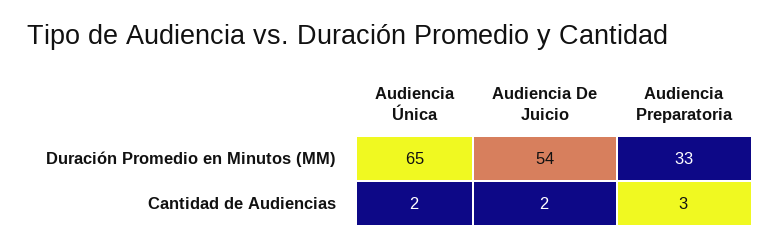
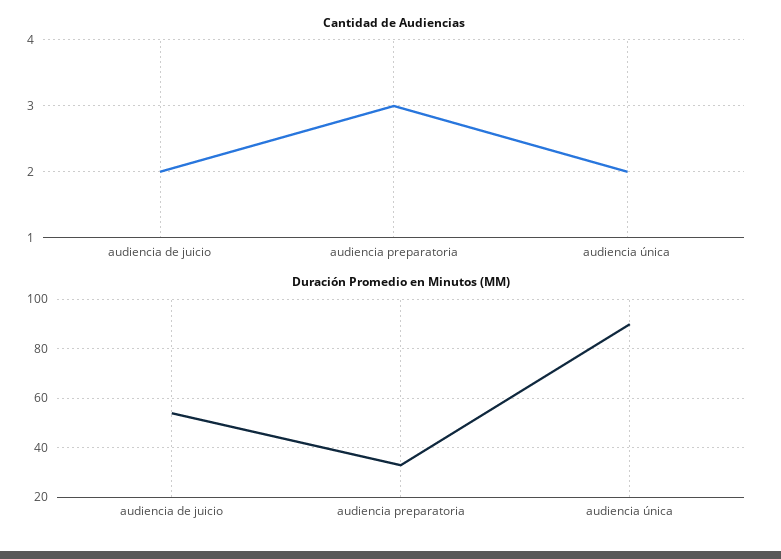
Duración Promedio en Minutos (MM), Audiencia Única: 65 -> 90

